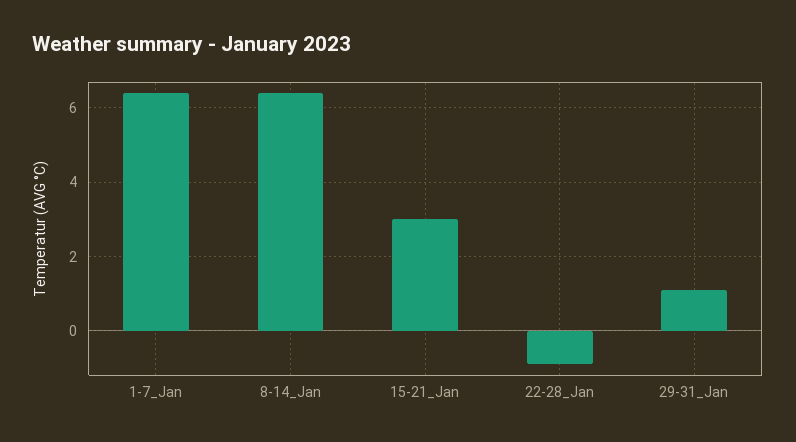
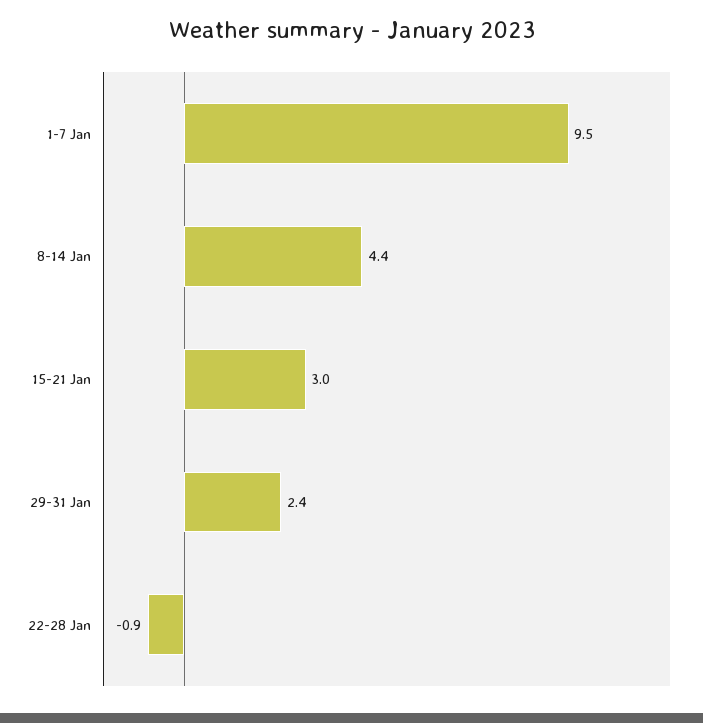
1-7_Jan: 6.5 -> 9.5
8-14_Jan: 6.5 -> 4.4
29-31_Jan: 1 -> 2.4

